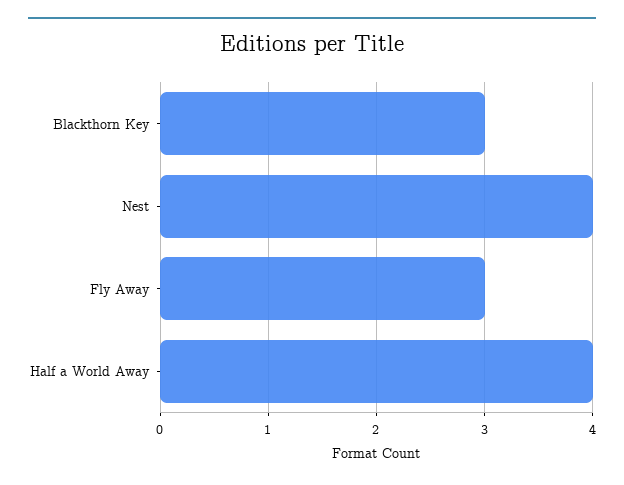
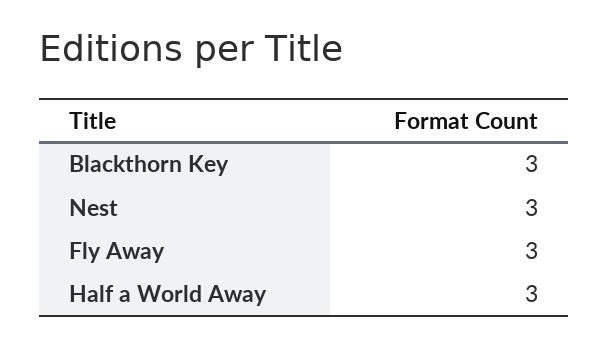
Nest: 4 -> 3
Half a World Away: 4 -> 3

